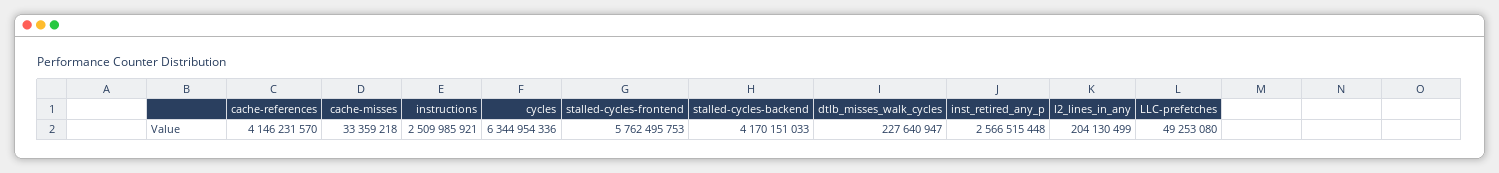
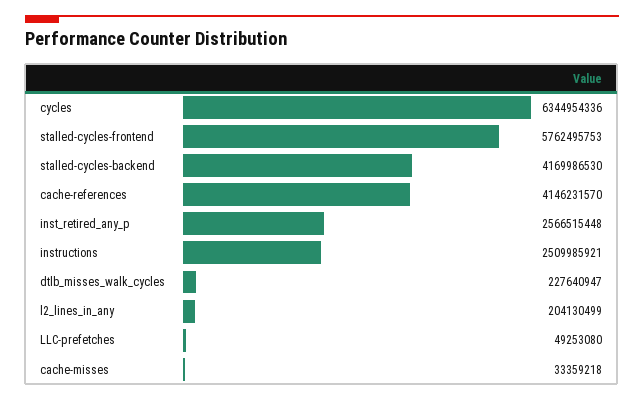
stalled-cycles-backend: 4170151033 -> 4169986530

